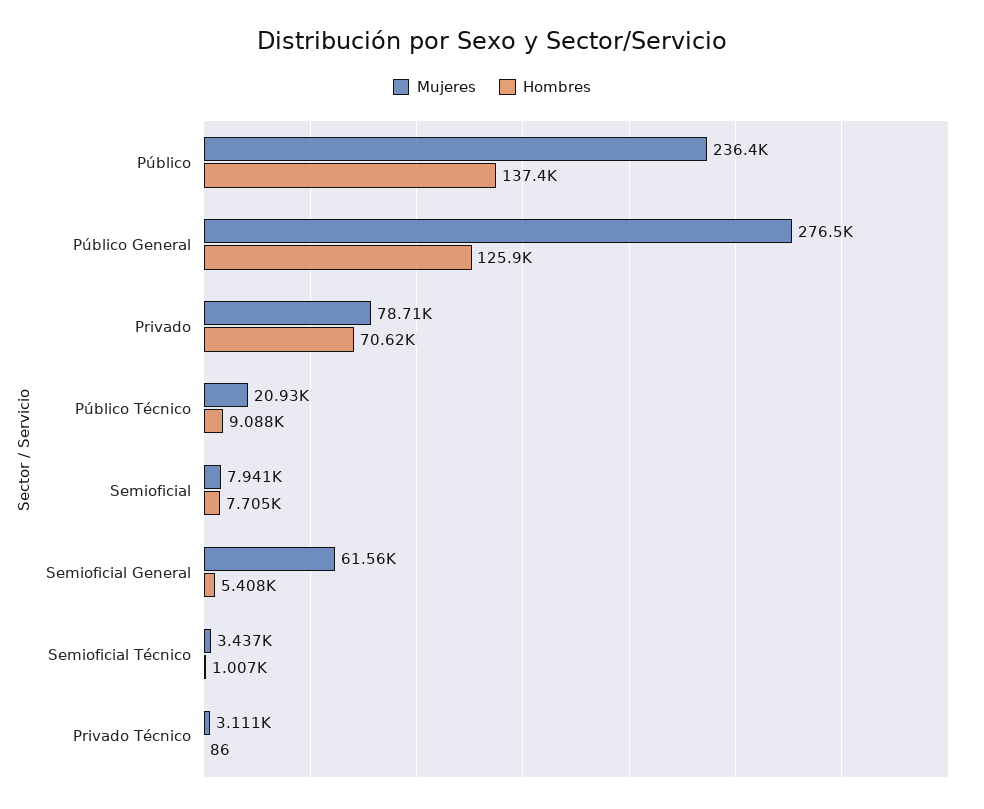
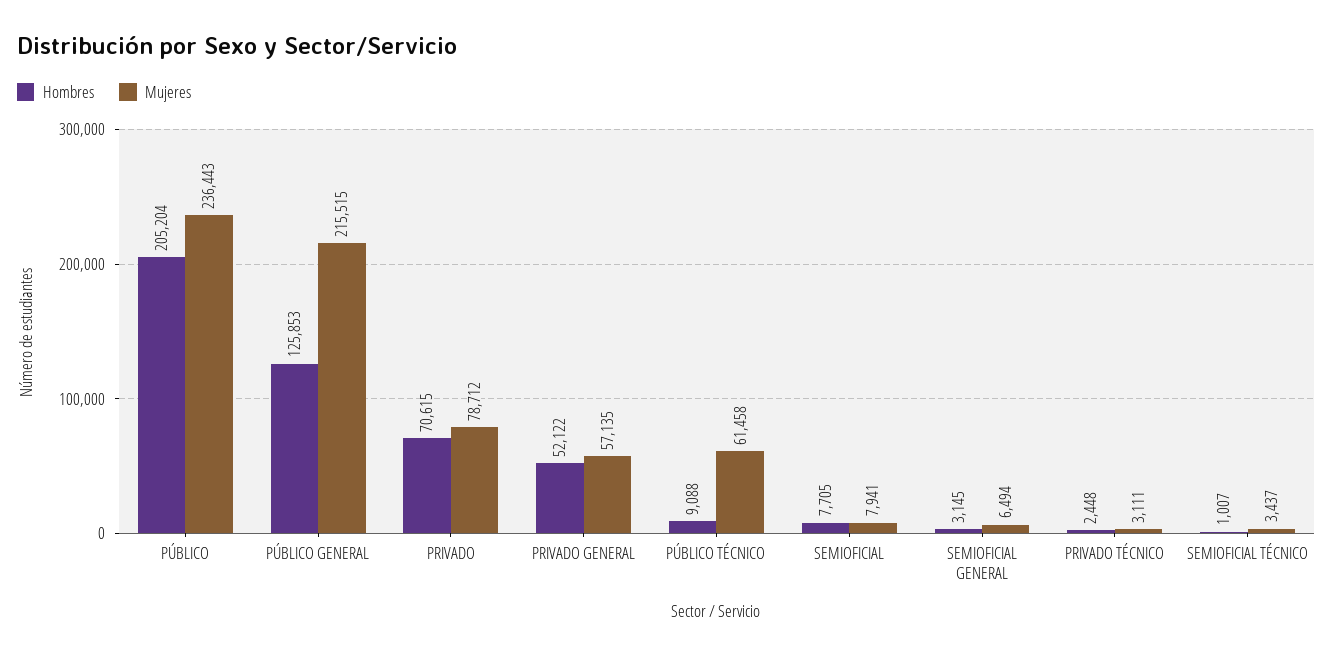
Hombres, Público: 137400 -> 205204
Mujeres, Público General: 276500 -> 215515
Mujeres, Público Técnico: 20930 -> 61458
Mujeres, Semioficial General: 61560 -> 6494
Hombres, Semioficial General: 5408 -> 3145
Hombres, Privado Técnico: 86 -> 2448
Hombres, PRIVADO GENERAL: none -> 52122
Mujeres, PRIVADO GENERAL: none -> 57135

